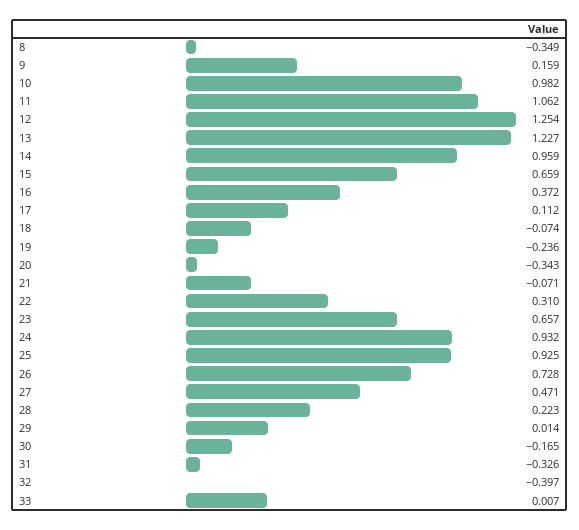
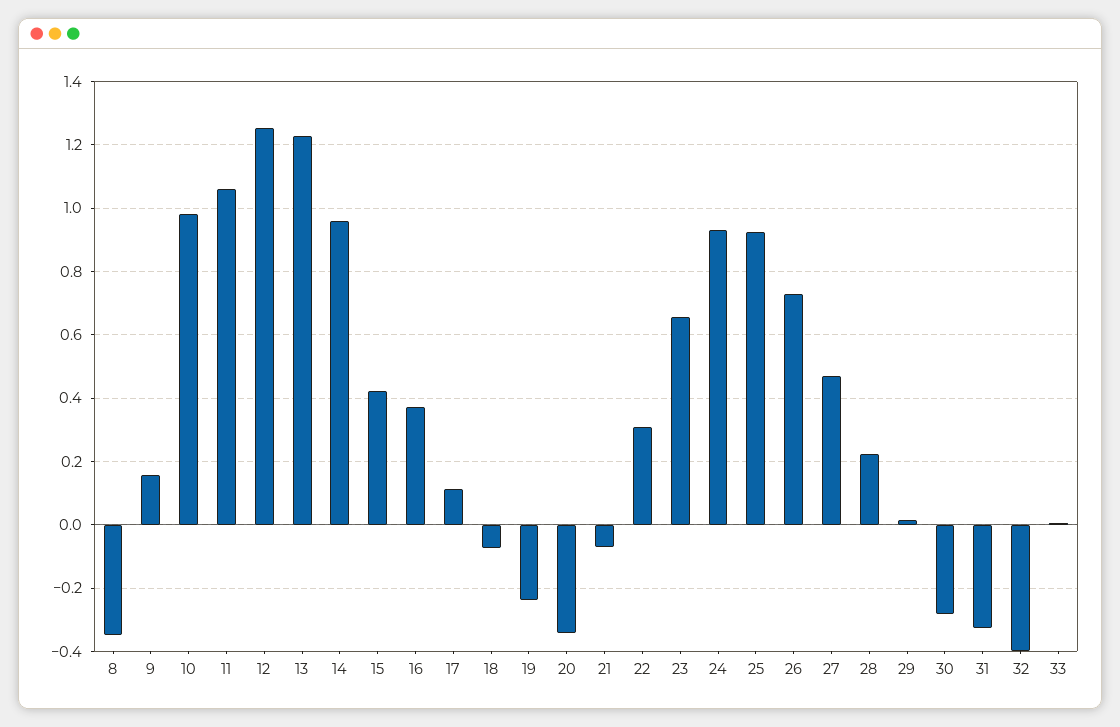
15: 0.659 -> 0.42
30: -0.165 -> -0.28

